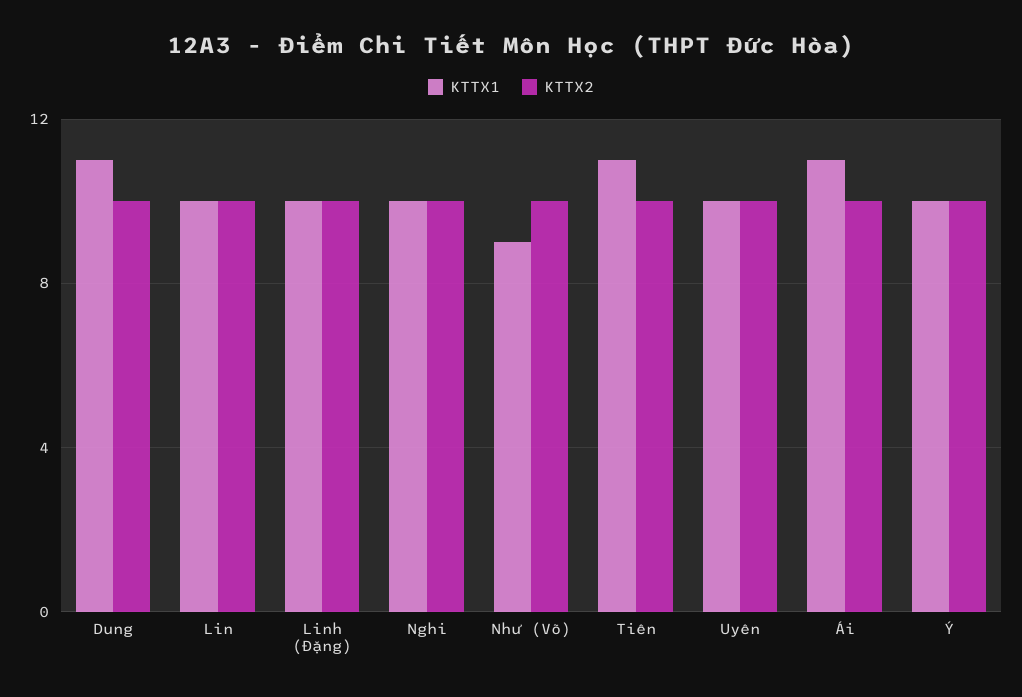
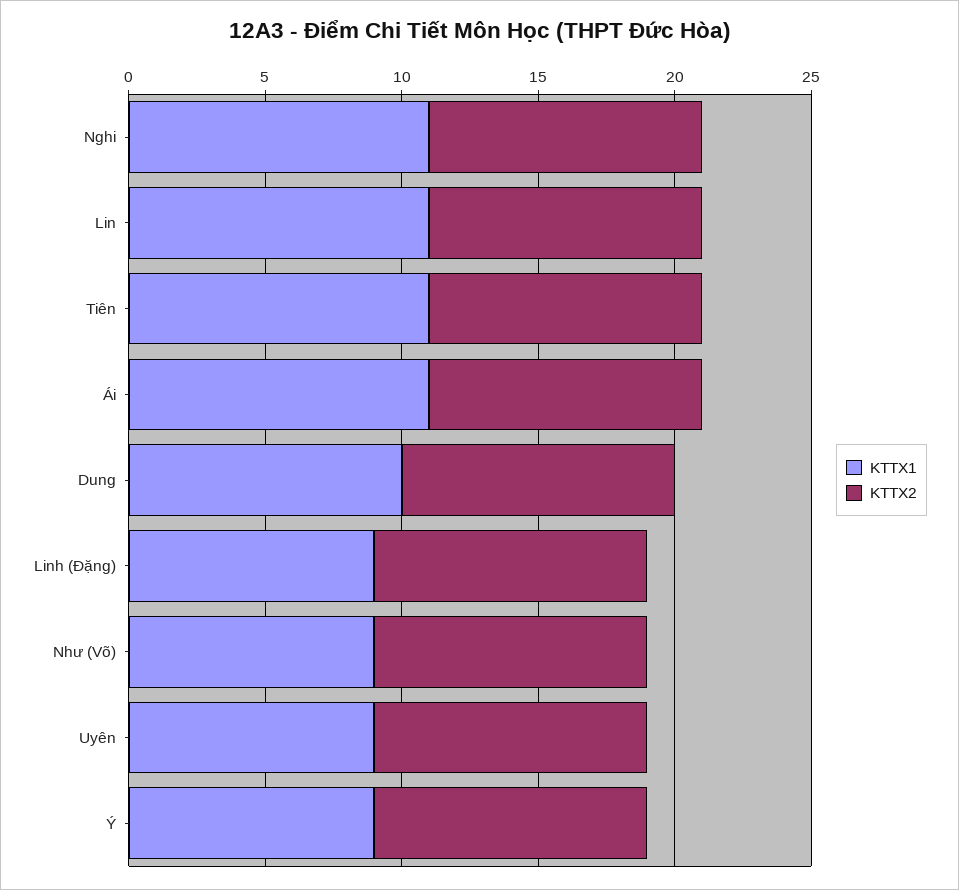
KTTX1, Dung: 11 -> 10
KTTX1, Lin: 10 -> 11
KTTX1, Linh (Đặng): 10 -> 9
KTTX1, Nghi: 10 -> 11
KTTX1, Uyên: 10 -> 9
KTTX1, Ý: 10 -> 9

